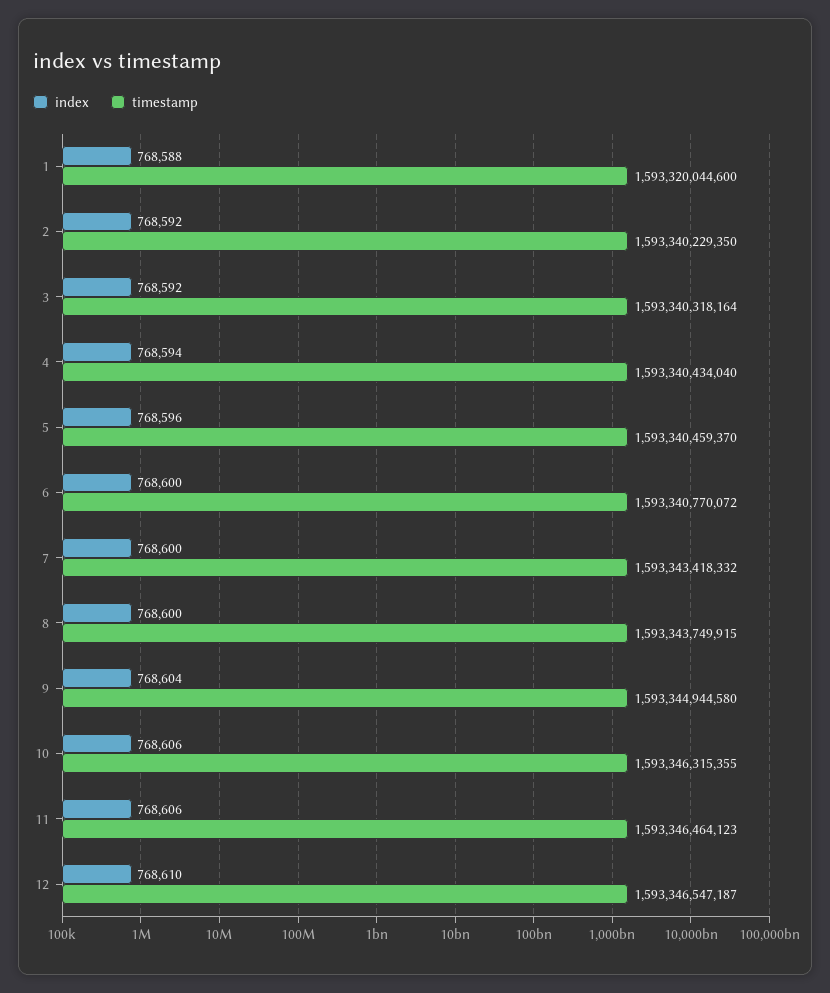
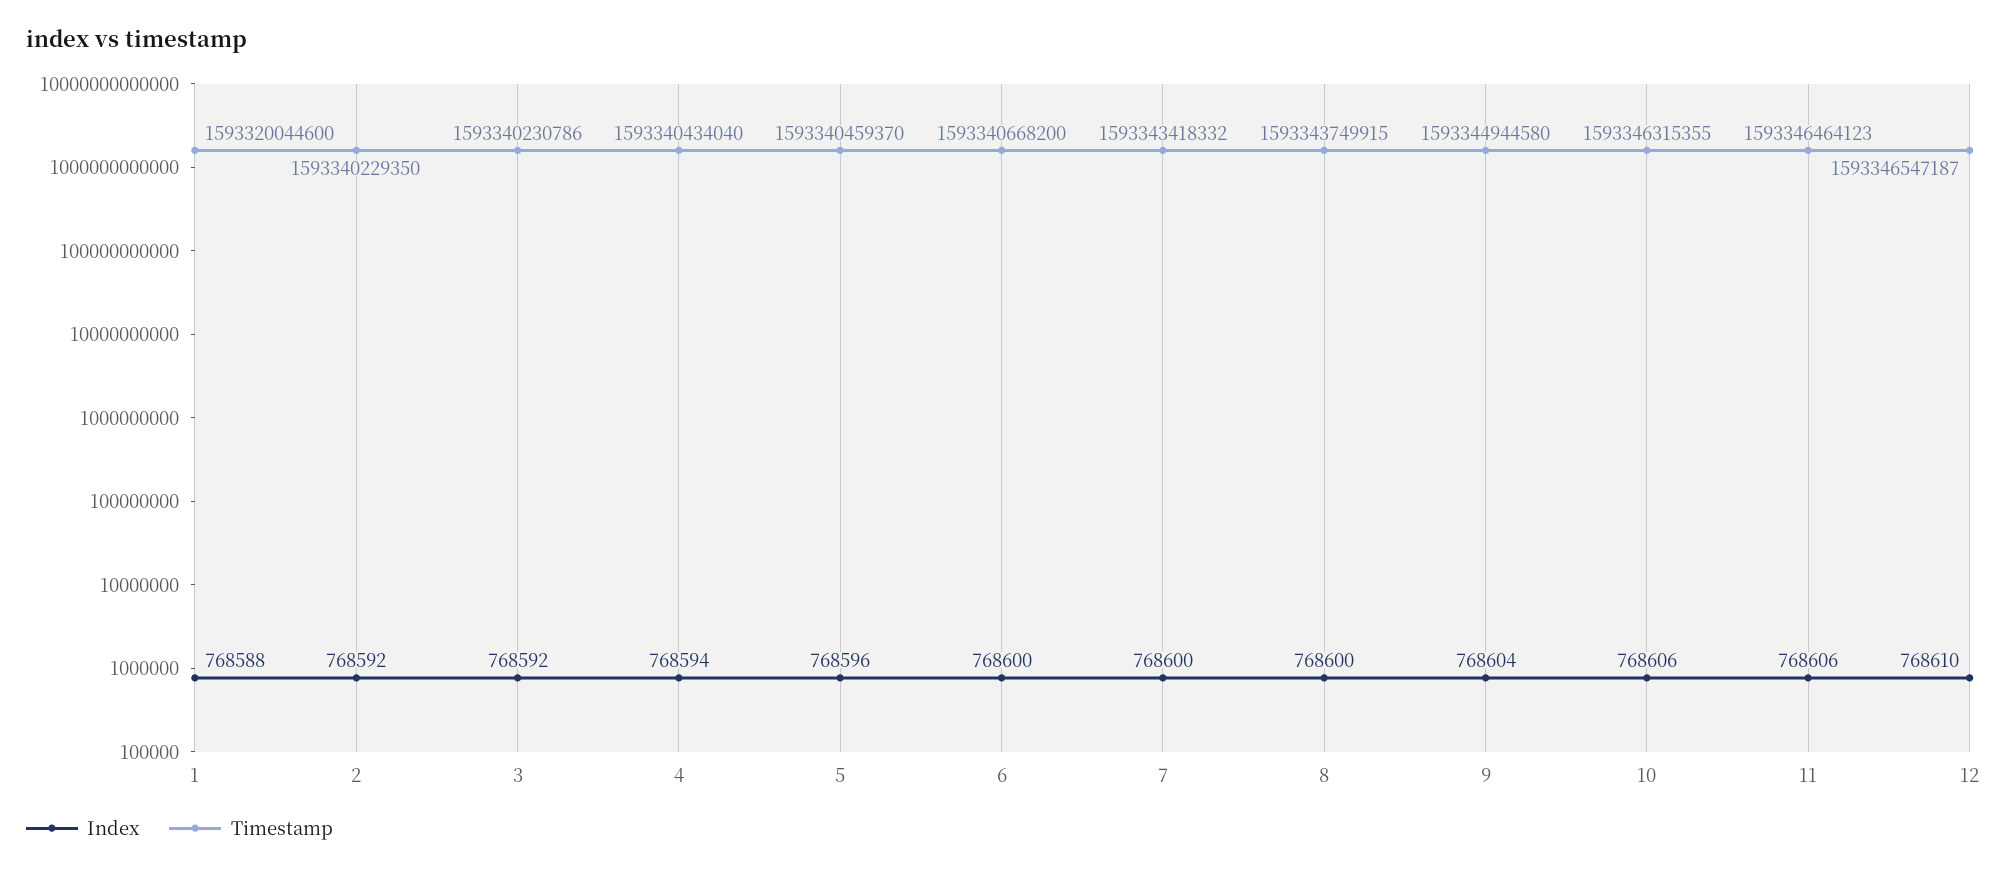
timestamp, 3: 1593340318164 -> 1593340230786
timestamp, 6: 1593340770072 -> 1593340668200

